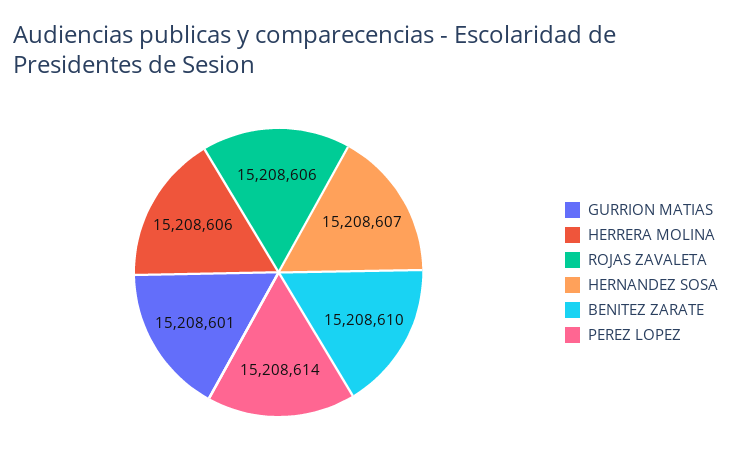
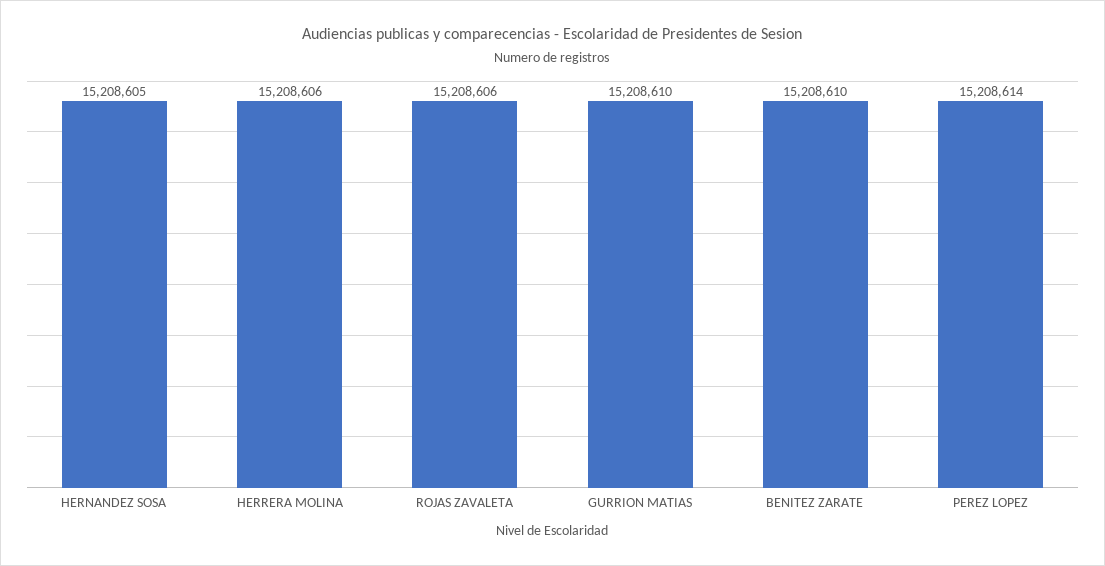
GURRION MATIAS: 15208601 -> 15208610
HERNANDEZ SOSA: 15208607 -> 15208605

